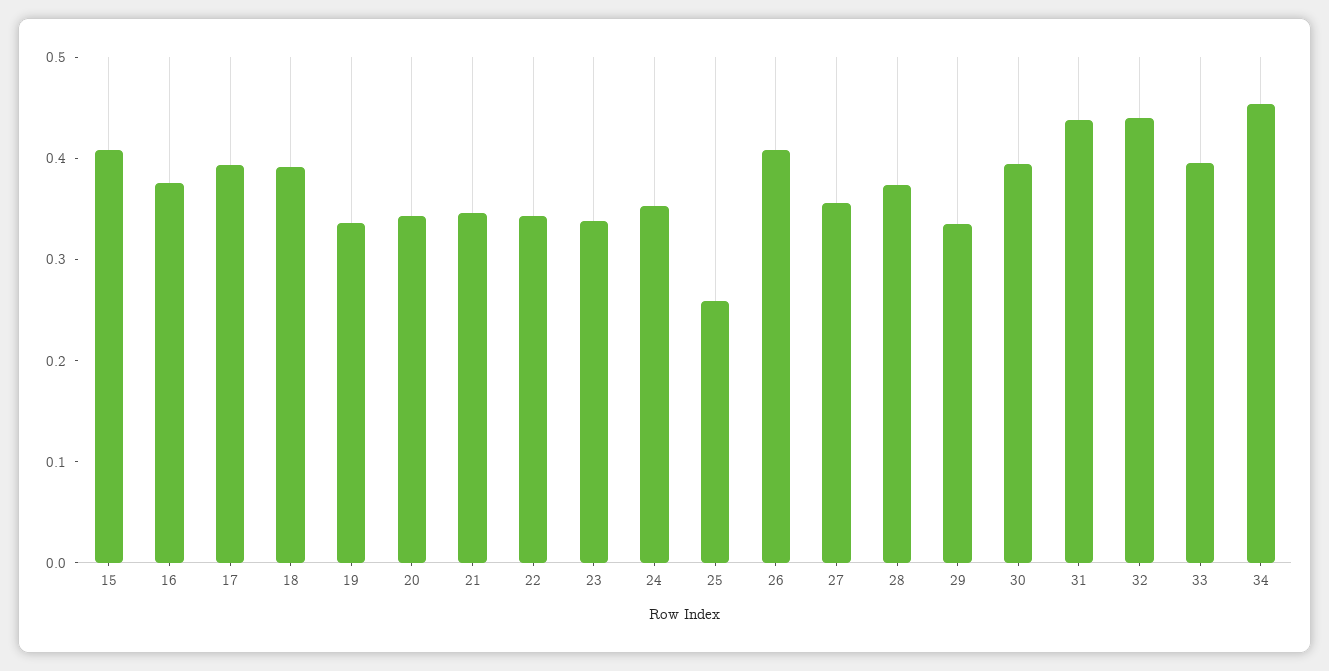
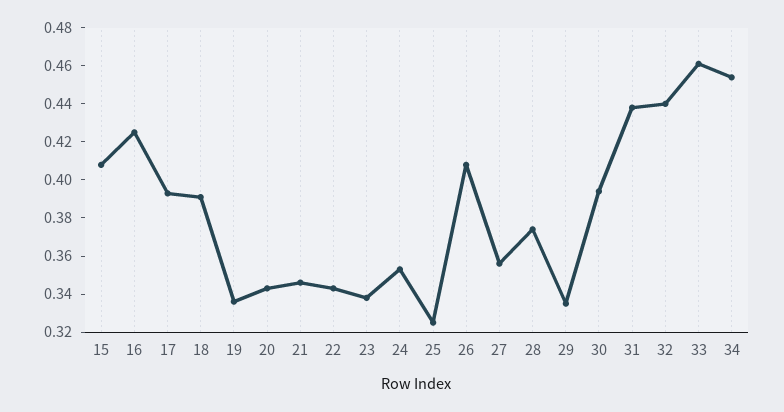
16: 0.38 -> 0.425
25: 0.26 -> 0.325
33: 0.4 -> 0.46

